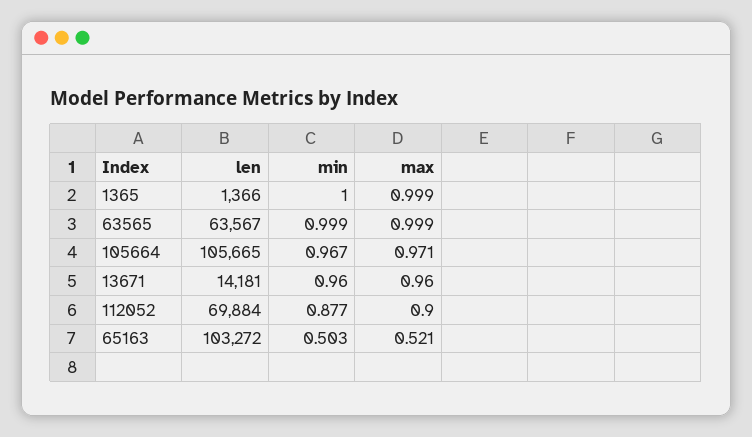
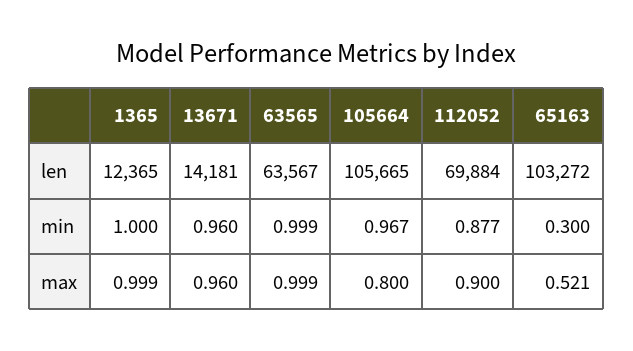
len, 1365: 1366 -> 12365
max, 105664: 0.971 -> 0.8
min, 65163: 0.503 -> 0.3

